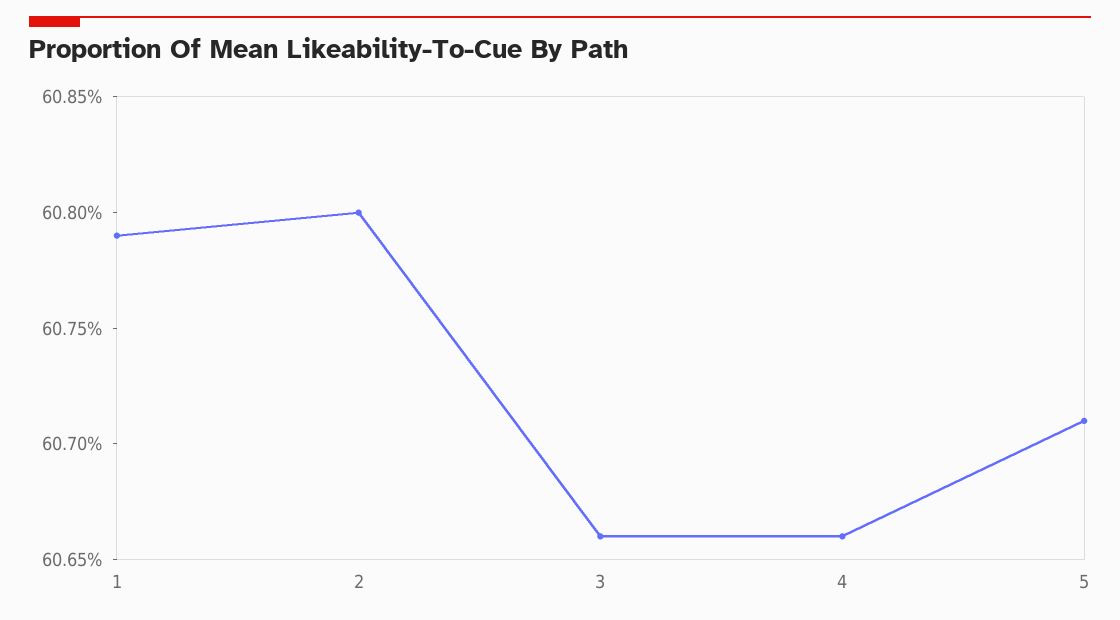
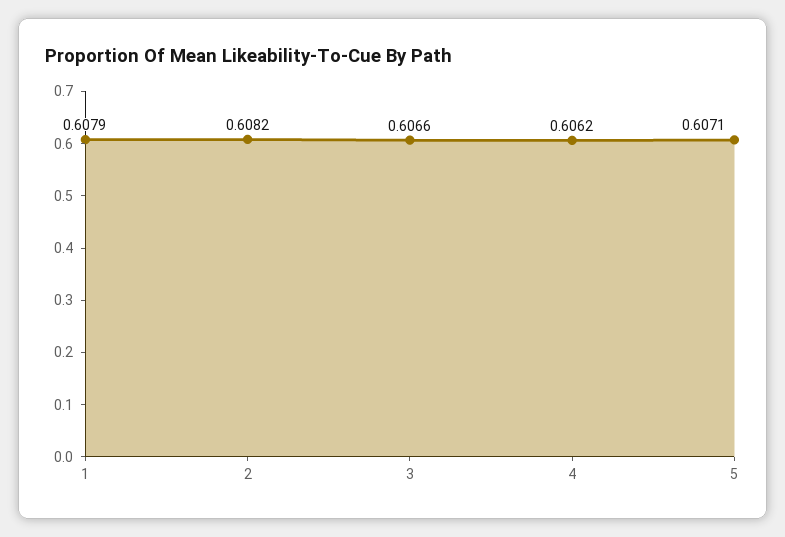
2: 0.608 -> 0.6082
4: 0.6066 -> 0.6062

